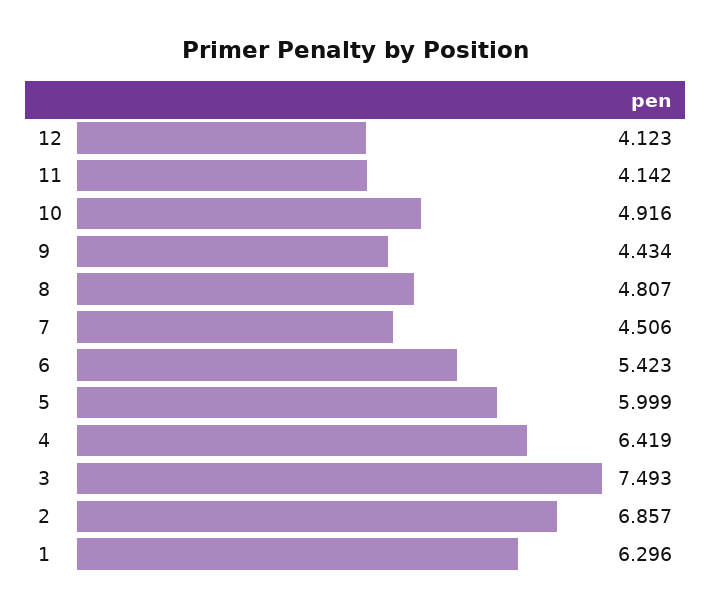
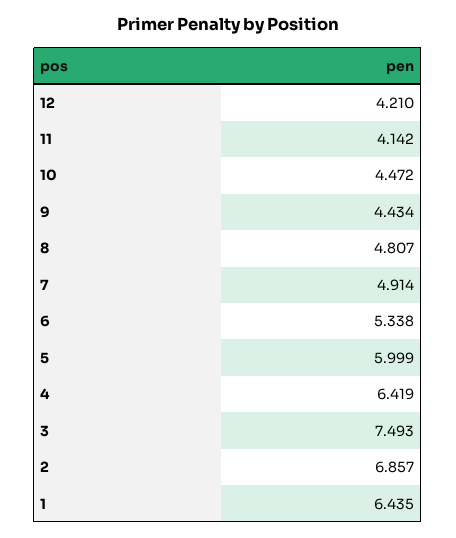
12: 4.123 -> 4.21
10: 4.916 -> 4.472
7: 4.506 -> 4.914
6: 5.423 -> 5.338
1: 6.296 -> 6.435

